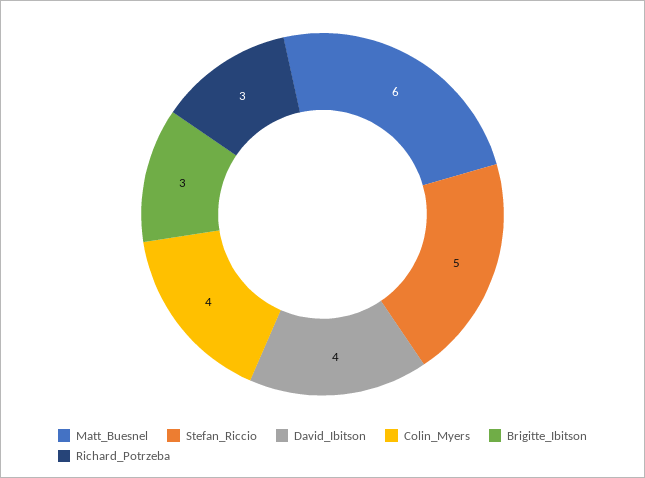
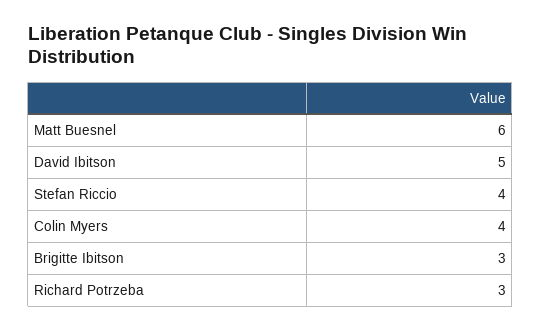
Stefan_Riccio: 5 -> 4
David_Ibitson: 4 -> 5

